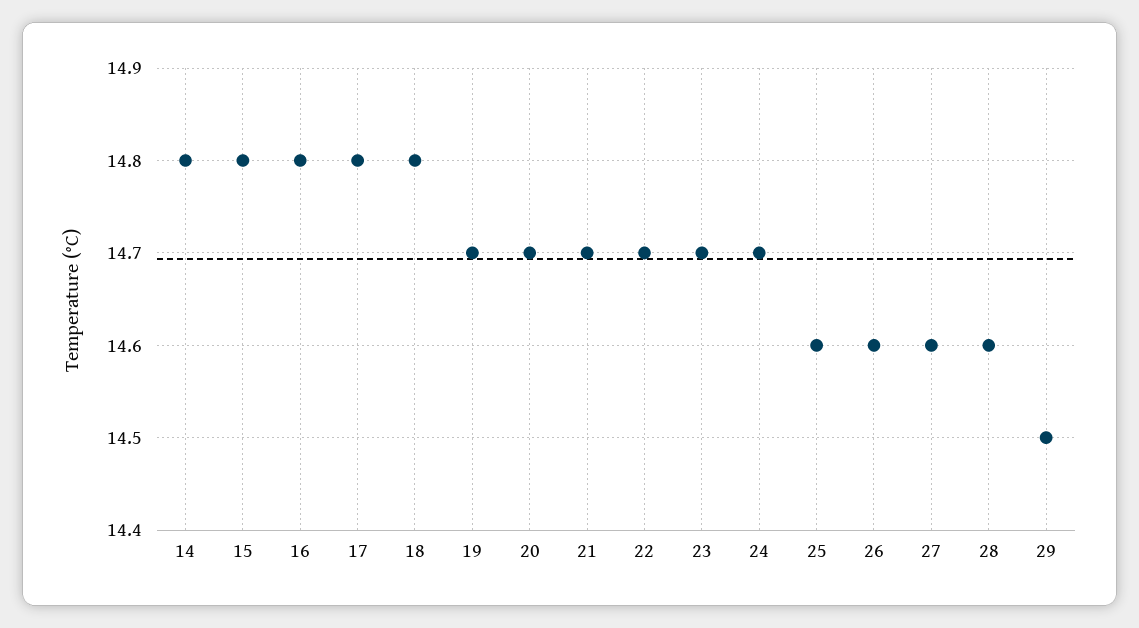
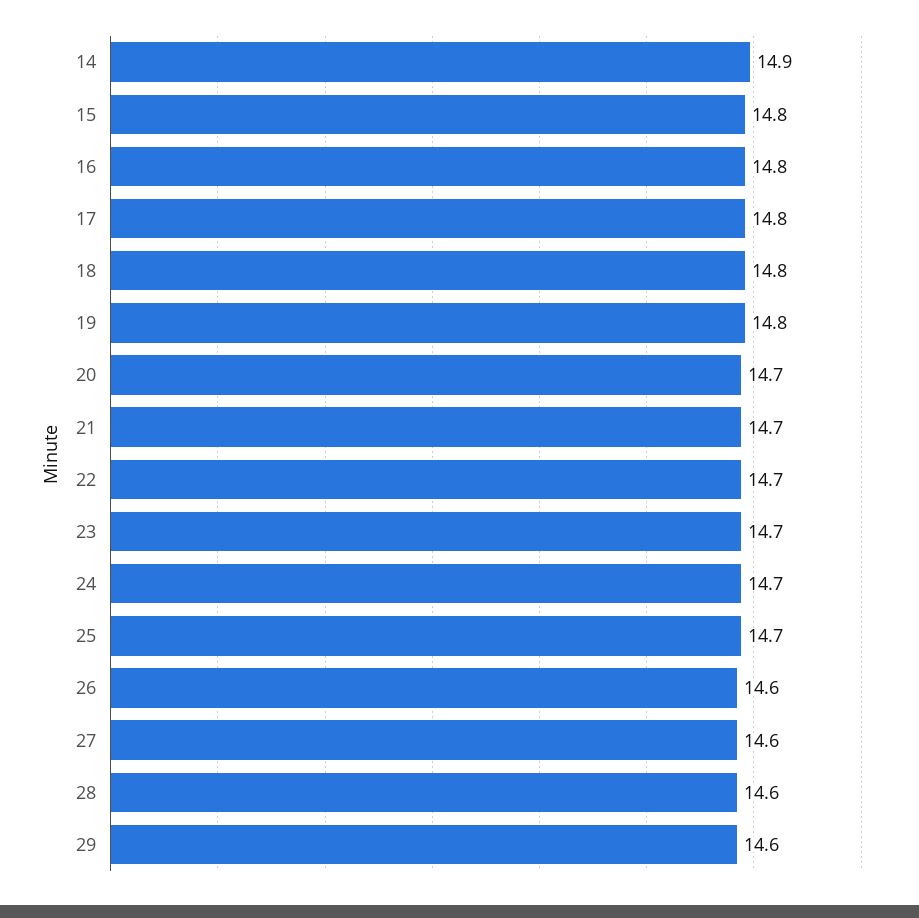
14: 14.8 -> 14.9
19: 14.7 -> 14.8
25: 14.6 -> 14.7
29: 14.5 -> 14.6

